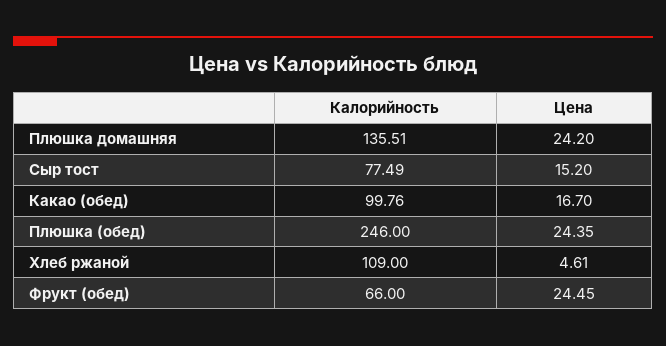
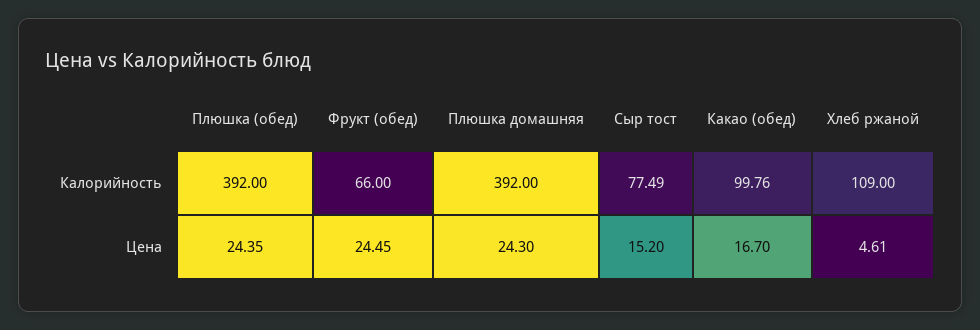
Калорийность, Плюшка домашняя: 135.51 -> 392
Цена, Плюшка домашняя: 24.2 -> 24.3
Калорийность, Плюшка (обед): 246 -> 392

